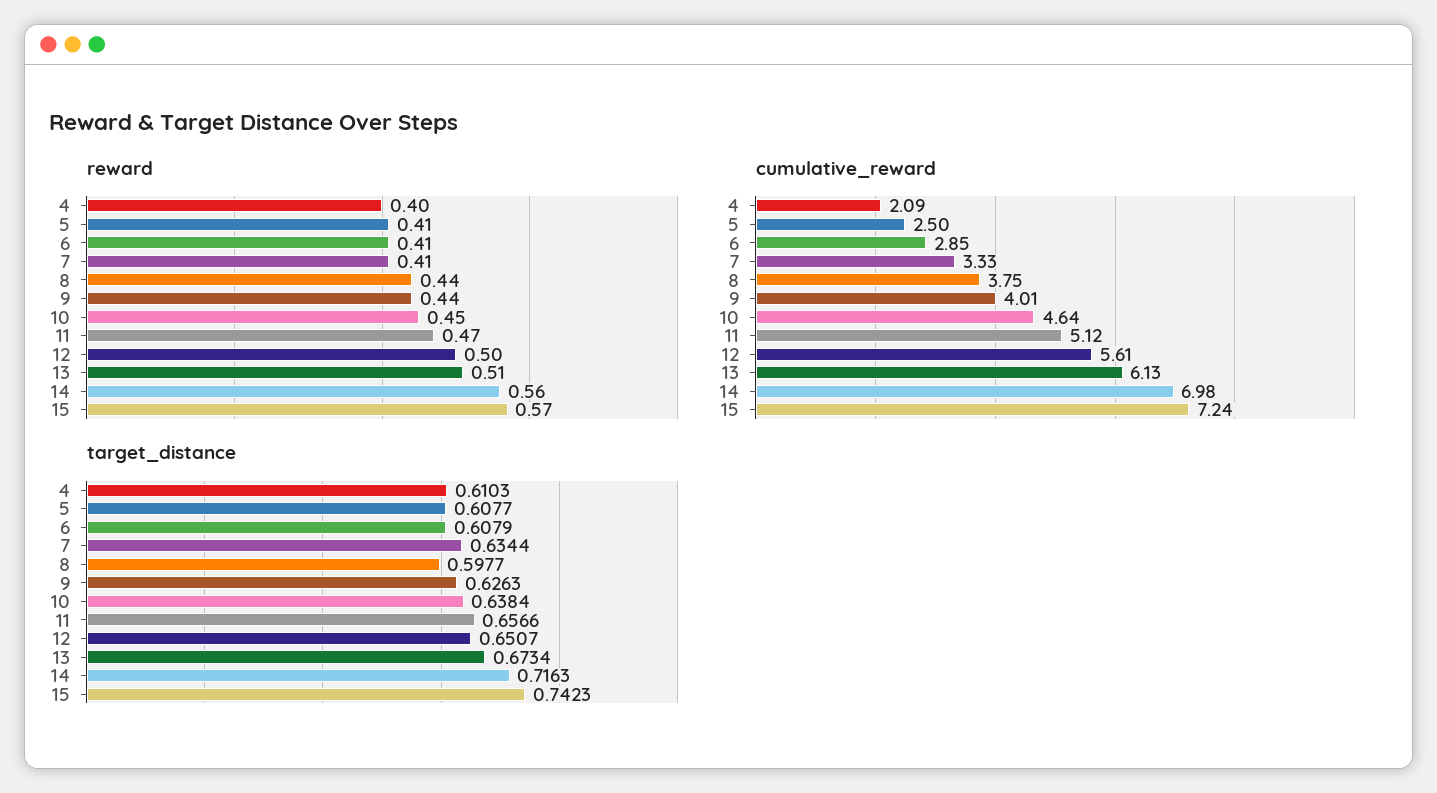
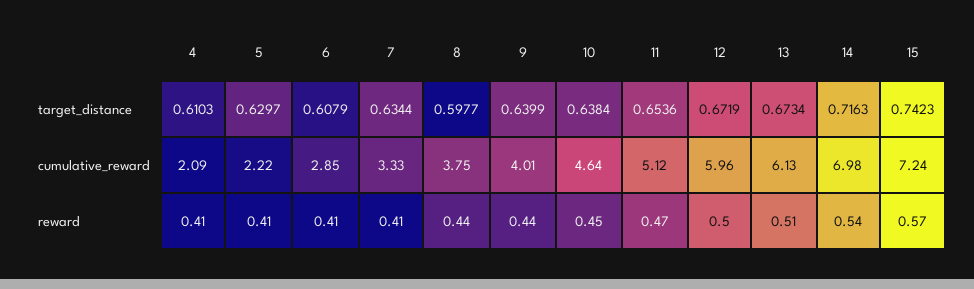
reward, 4: 0.4 -> 0.41
reward, 14: 0.56 -> 0.54
cumulative_reward, 5: 2.5 -> 2.22
cumulative_reward, 12: 5.61 -> 5.96
target_distance, 5: 0.6077 -> 0.6297
target_distance, 9: 0.6263 -> 0.6399
target_distance, 11: 0.6566 -> 0.6536
target_distance, 12: 0.6507 -> 0.6719

